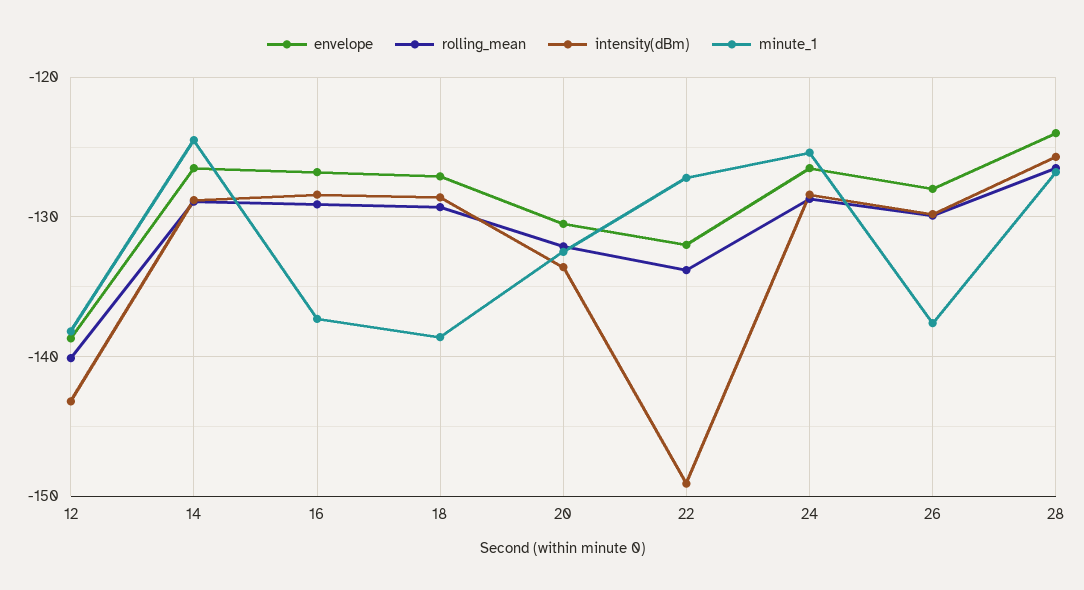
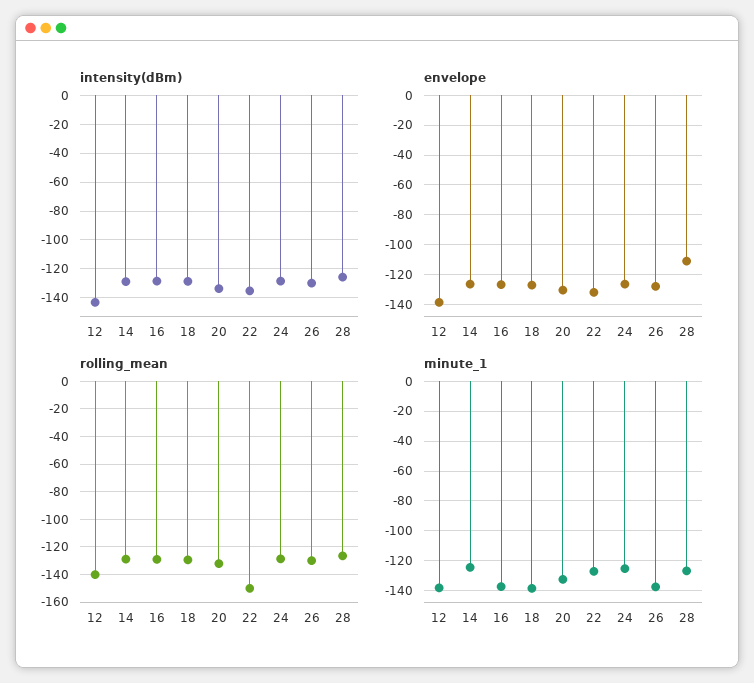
rolling_mean, 22: -134 -> -150
intensity(dBm), 22: -149 -> -135
envelope, 28: -124 -> -110

